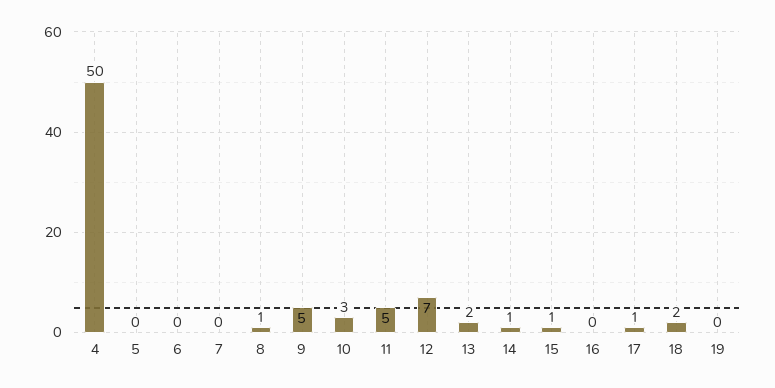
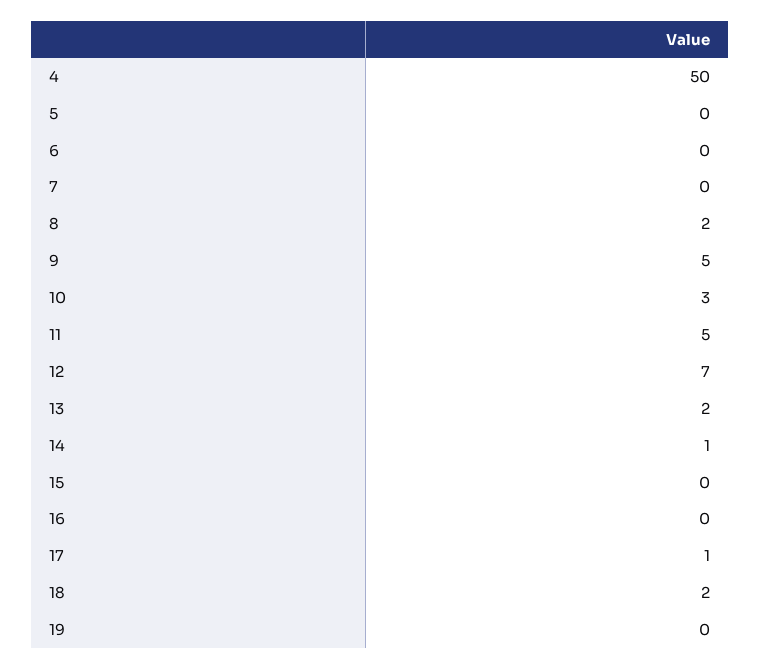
8: 1 -> 2
15: 1 -> 0

